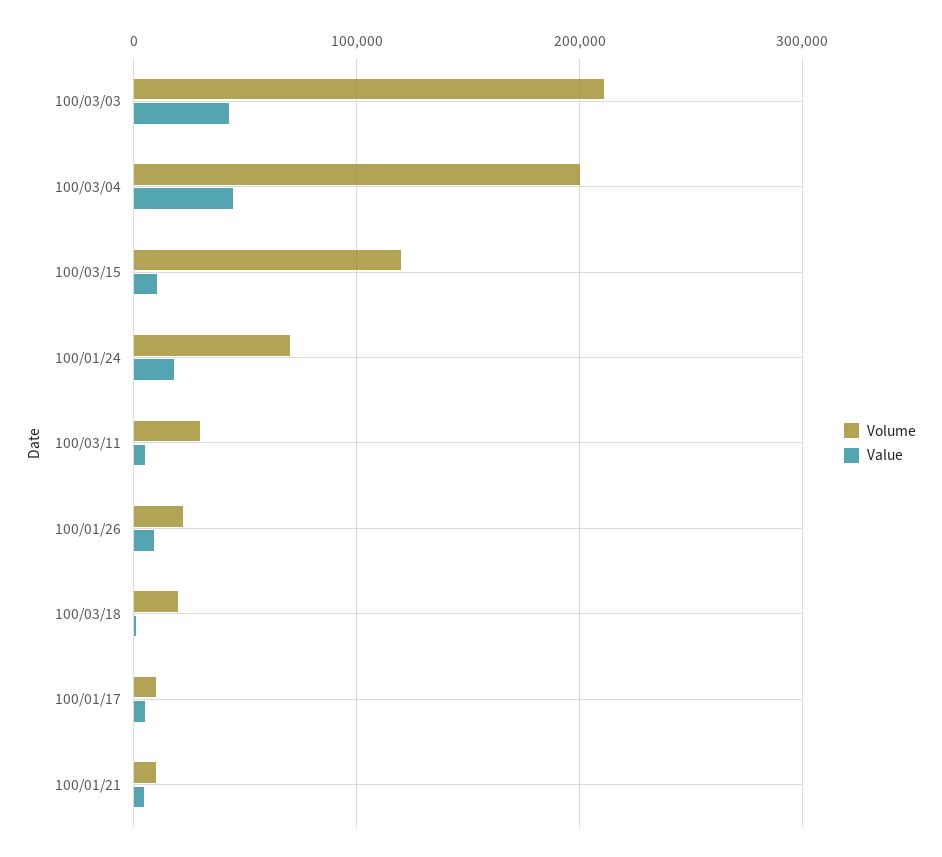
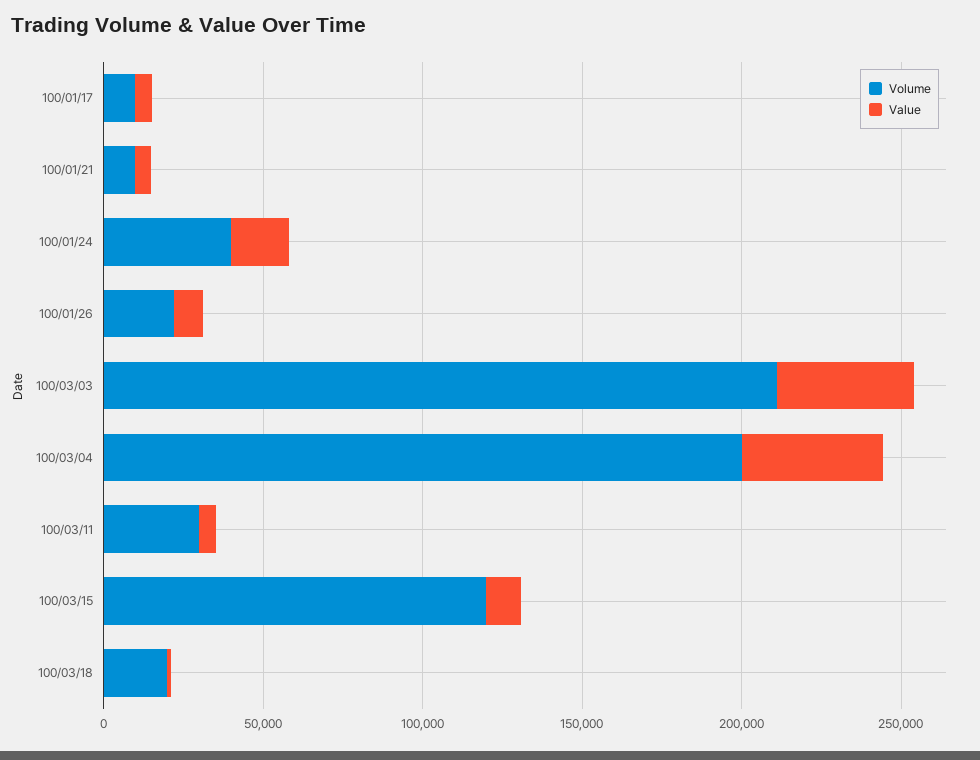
Volume, 100/01/24: 70000 -> 40000

